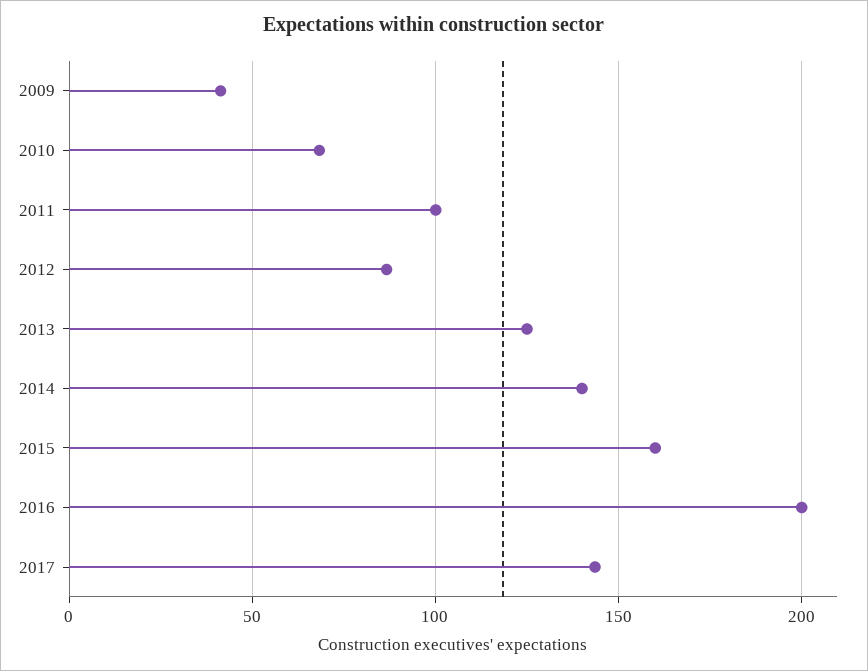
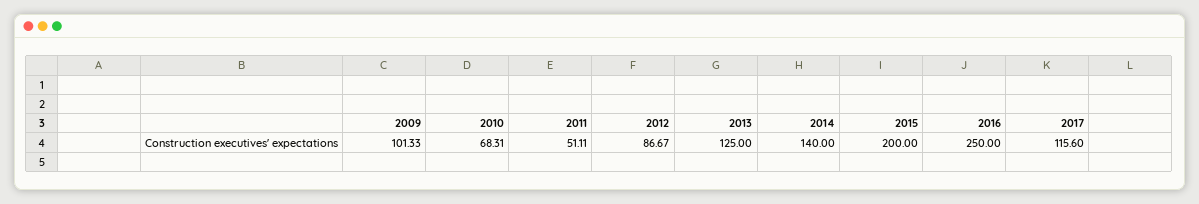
2009: 40 -> 101.33
2011: 100 -> 51.11
2015: 160 -> 200
2016: 200 -> 250
2017: 145 -> 115.6

